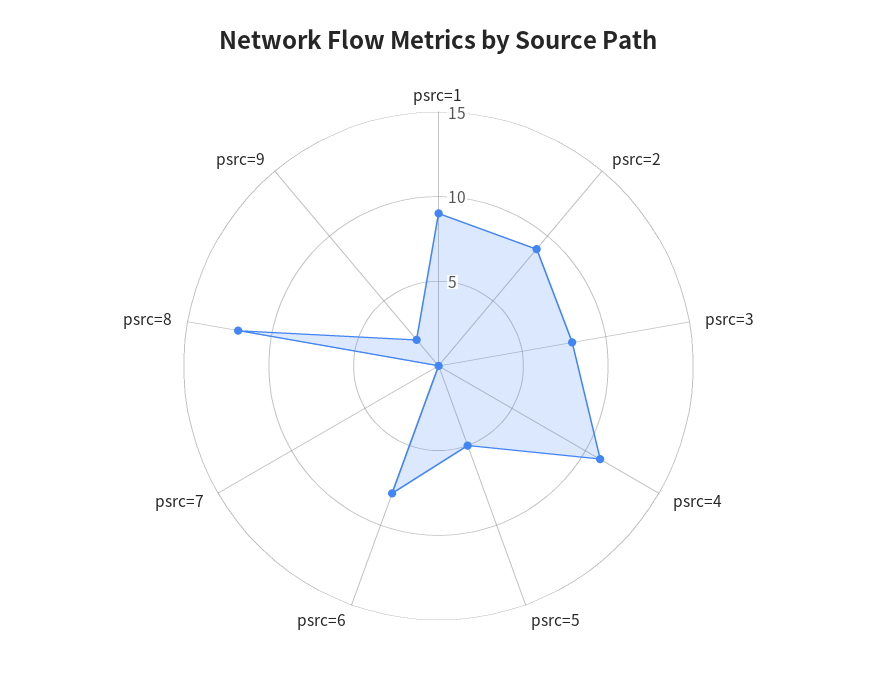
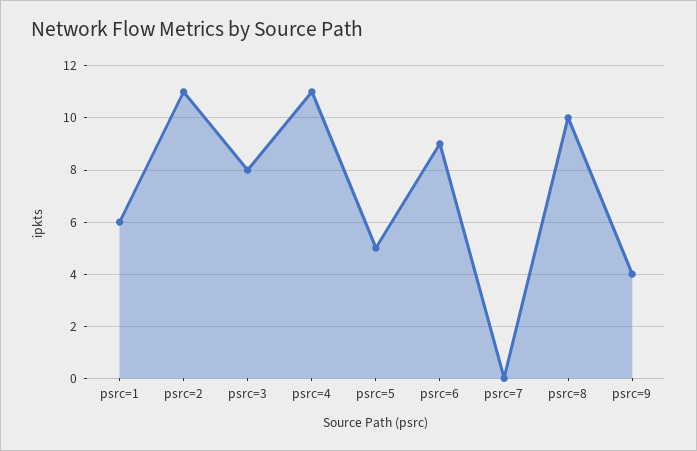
psrc=1: 9 -> 6
psrc=2: 9 -> 11
psrc=6: 8 -> 9
psrc=8: 12 -> 10
psrc=9: 2 -> 4

